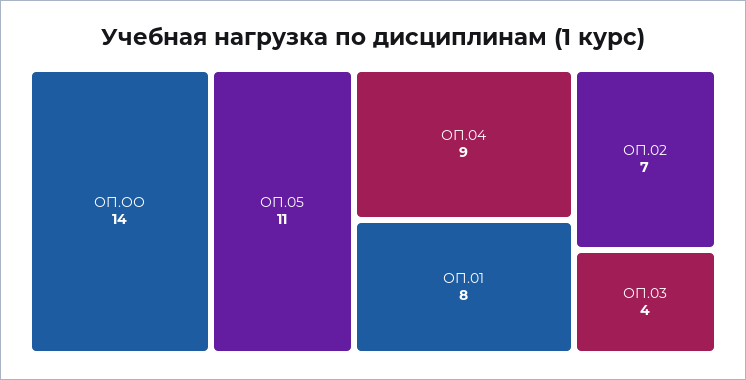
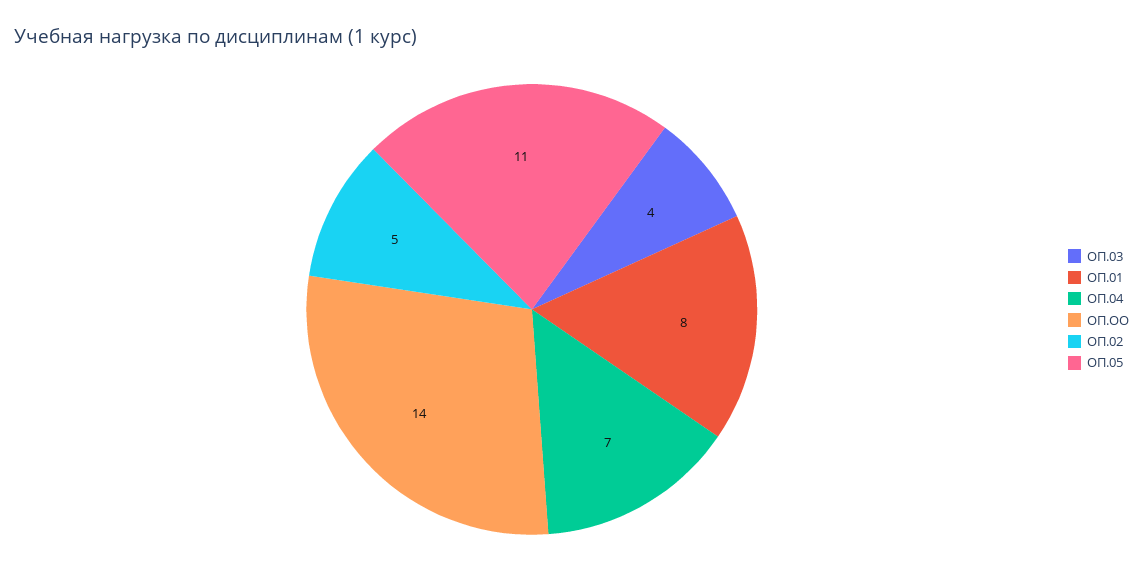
ОП.04: 9 -> 7
ОП.02: 7 -> 5

